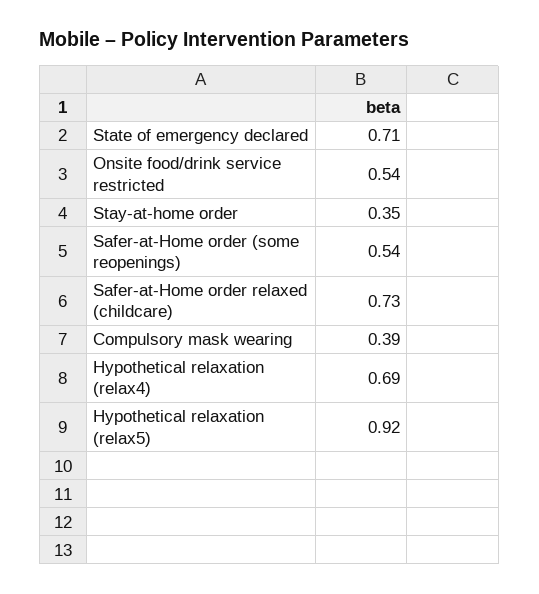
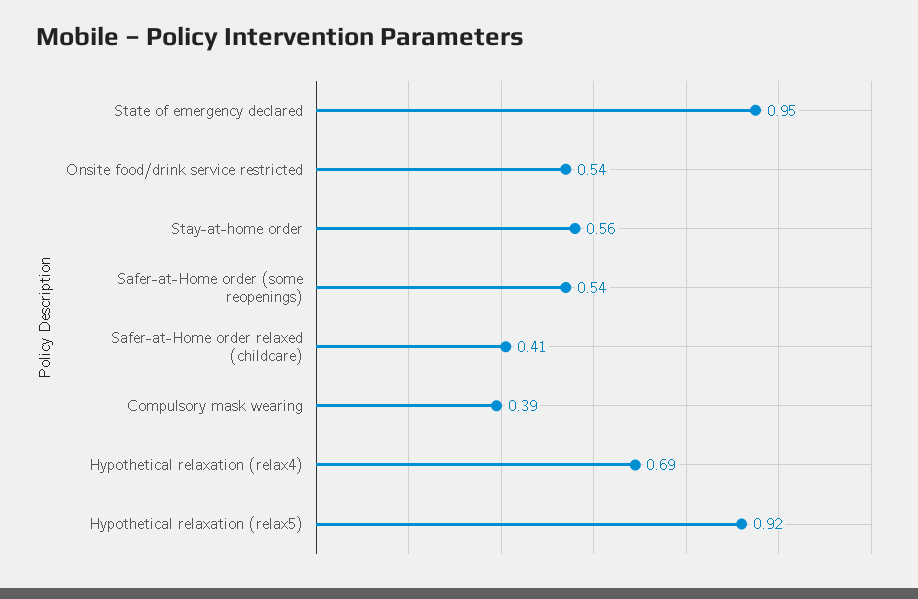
State of emergency declared: 0.71 -> 0.95
Stay-at-home order: 0.35 -> 0.56
Safer-at-Home order relaxed (childcare): 0.73 -> 0.41

